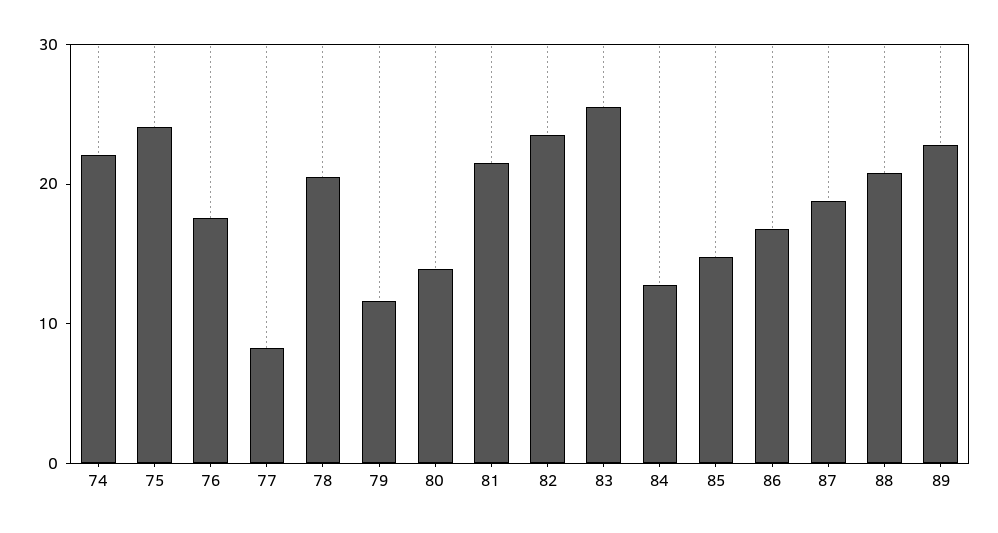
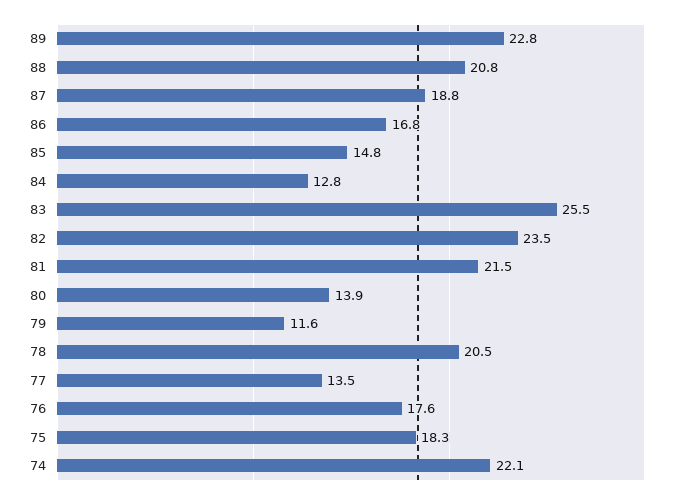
75: 24 -> 18.3
77: 8 -> 13.5

